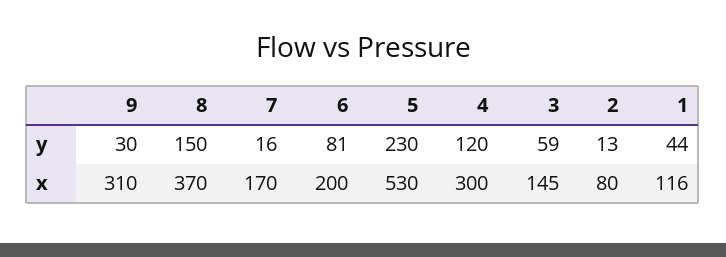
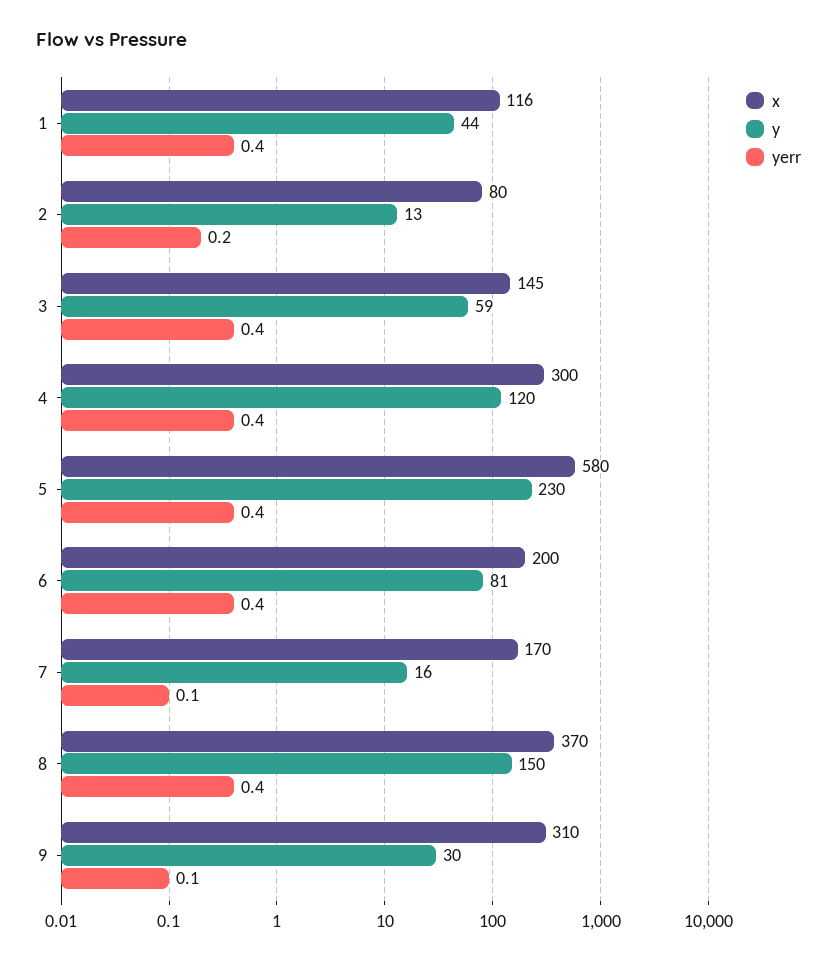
x, 5: 530 -> 580
yerr, 1: none -> 0.4
yerr, 2: none -> 0.2
yerr, 3: none -> 0.4
yerr, 4: none -> 0.4
yerr, 5: none -> 0.4
yerr, 6: none -> 0.4
yerr, 7: none -> 0.1
yerr, 8: none -> 0.4
yerr, 9: none -> 0.1

